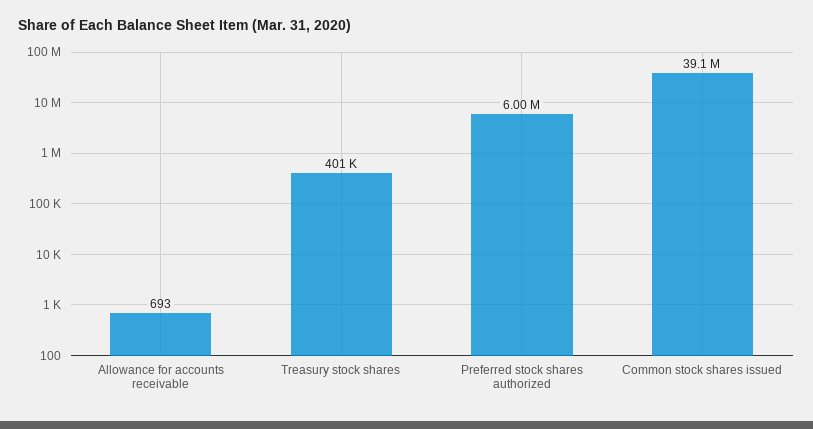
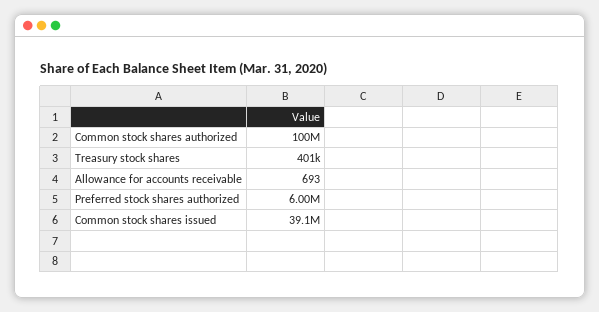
Common stock shares authorized: none -> 100000000

